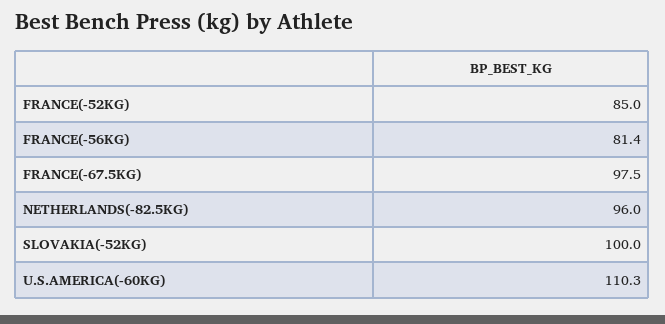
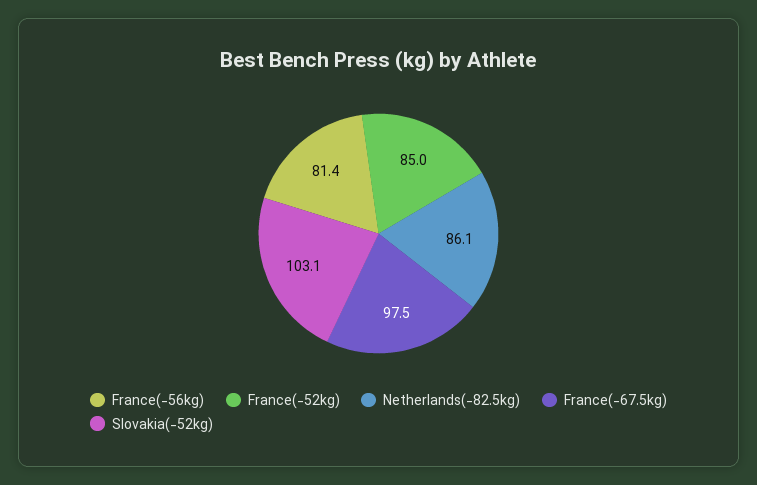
NETHERLANDS(-82.5KG): 96 -> 86.1
SLOVAKIA(-52KG): 100 -> 103.1
U.S.AMERICA(-60KG): 110.3 -> none

